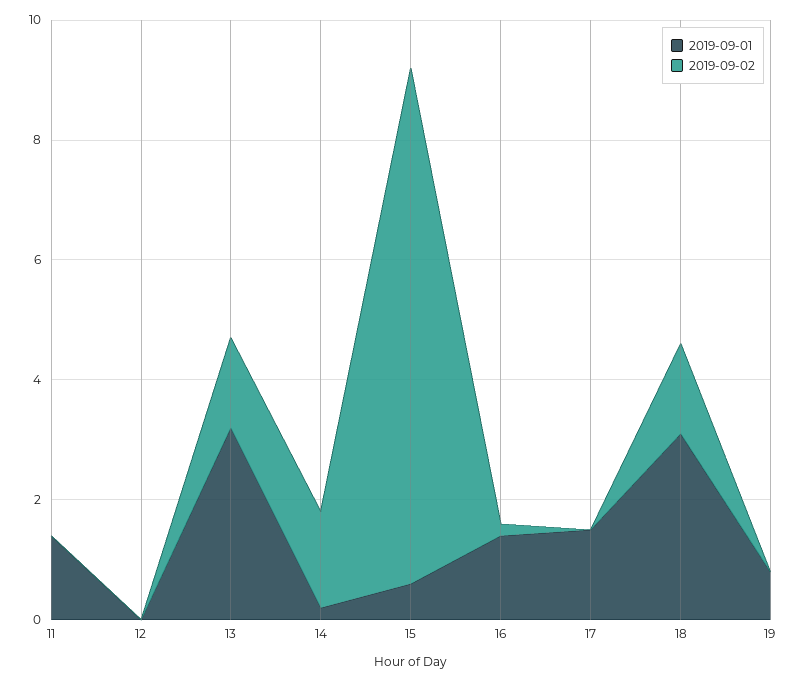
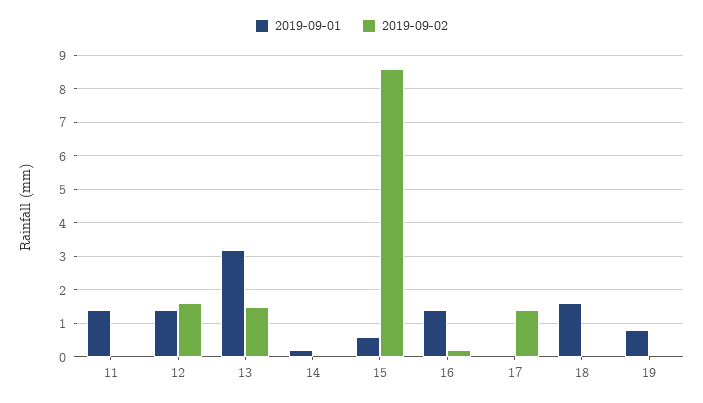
2019-09-01, 12: 0 -> 1.5
2019-09-02, 12: 0 -> 1.5
2019-09-02, 14: 1.5 -> 0
2019-09-01, 17: 1.5 -> 0
2019-09-02, 17: 0 -> 1.5
2019-09-01, 18: 3 -> 1.5
2019-09-02, 18: 1.5 -> 0

